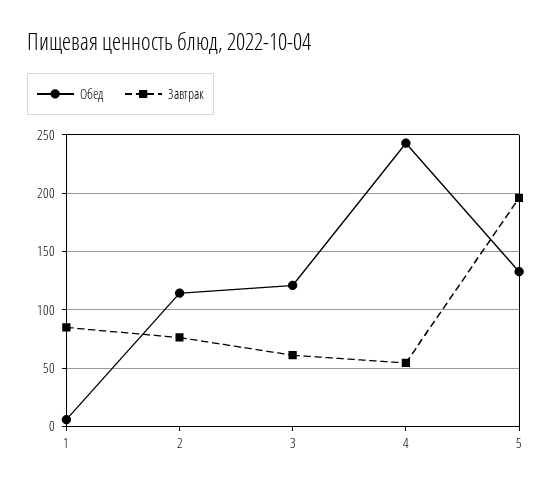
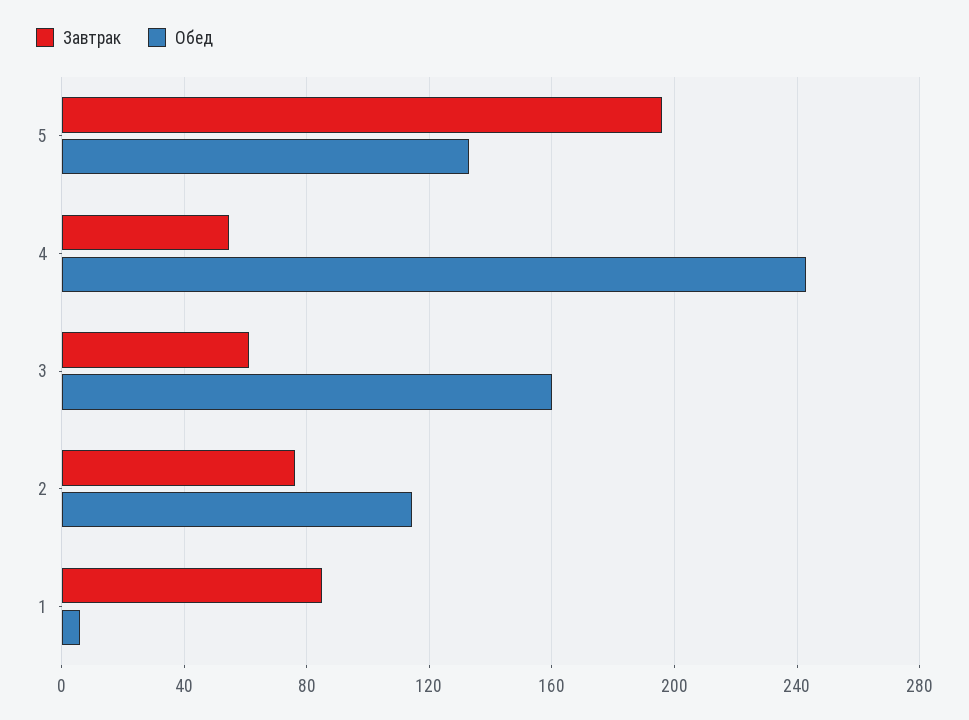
Обед, 3: 120 -> 160

